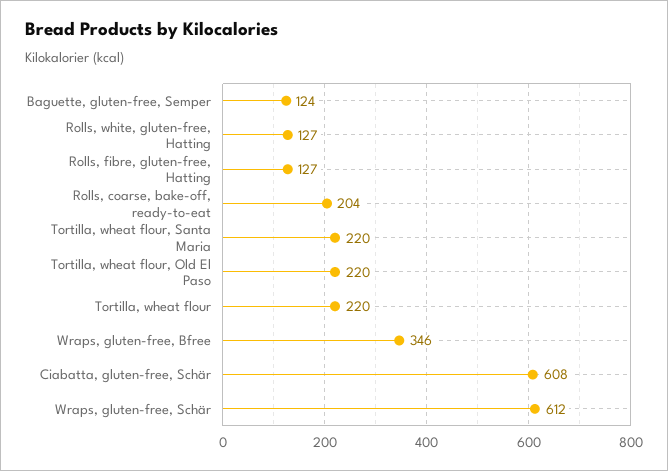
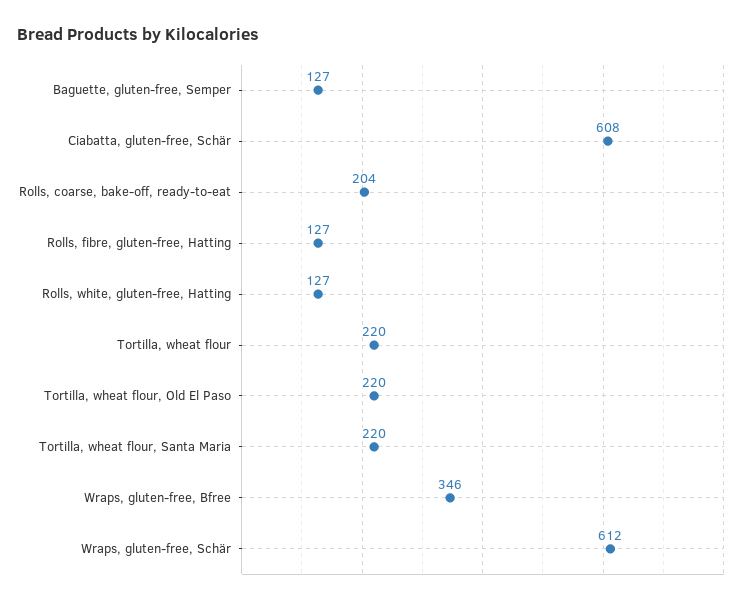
Baguette, gluten-free, Semper: 124 -> 127

